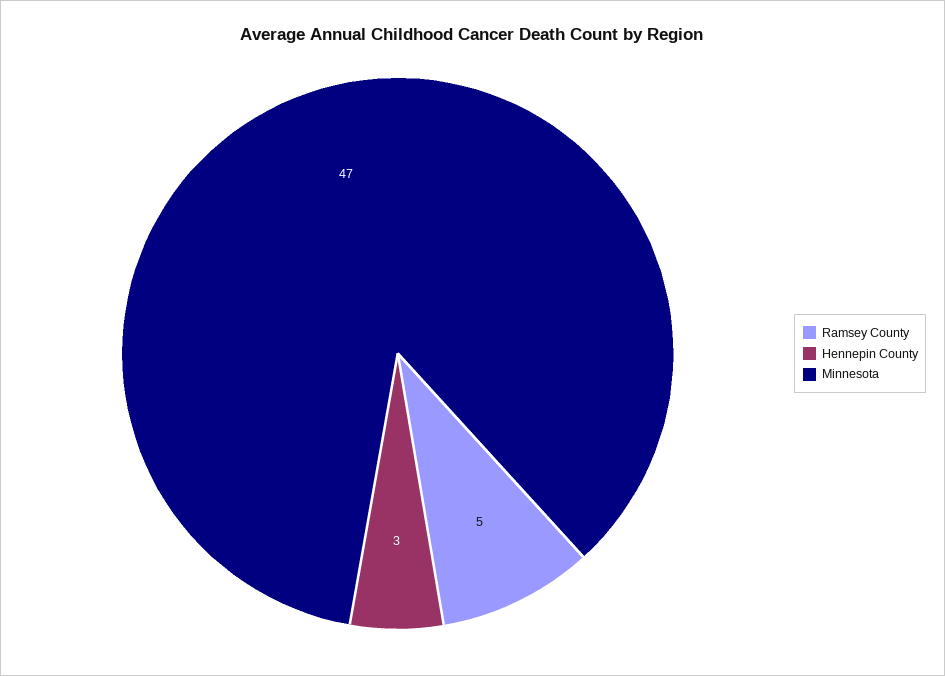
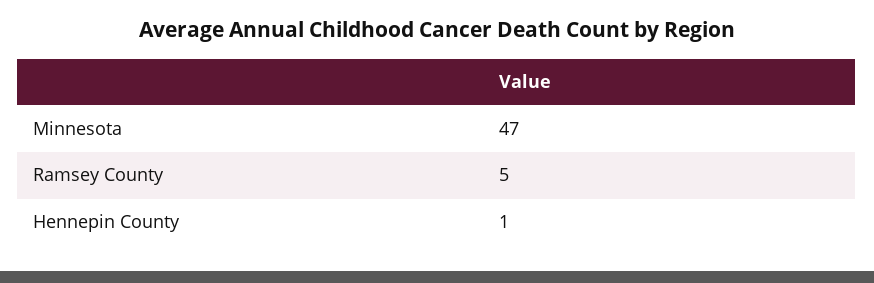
Hennepin County: 3 -> 1

